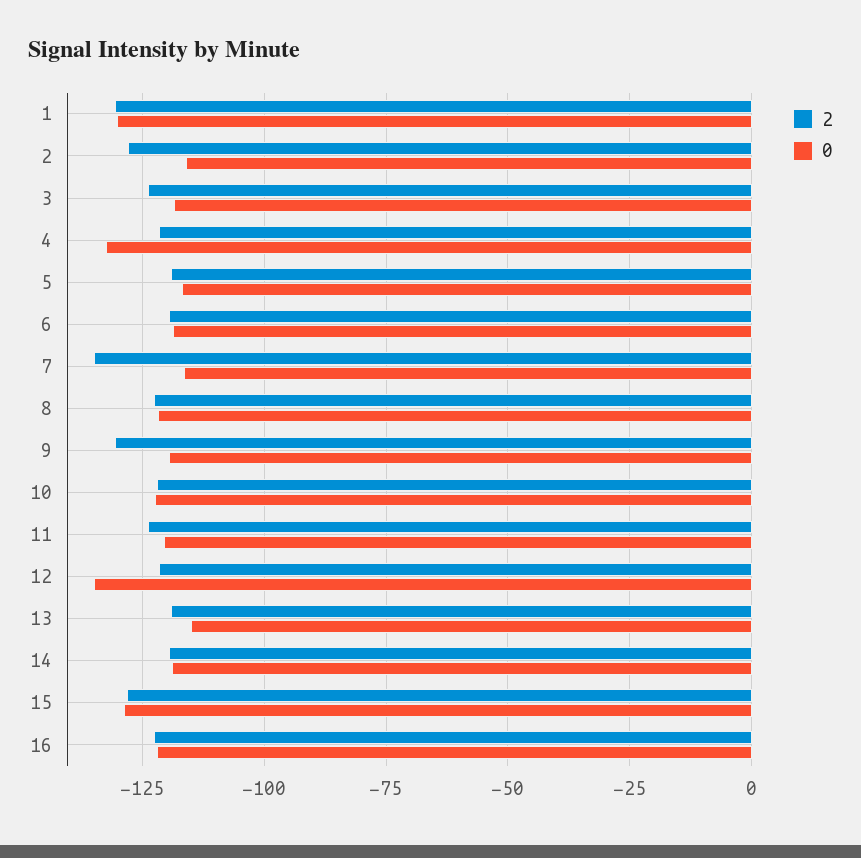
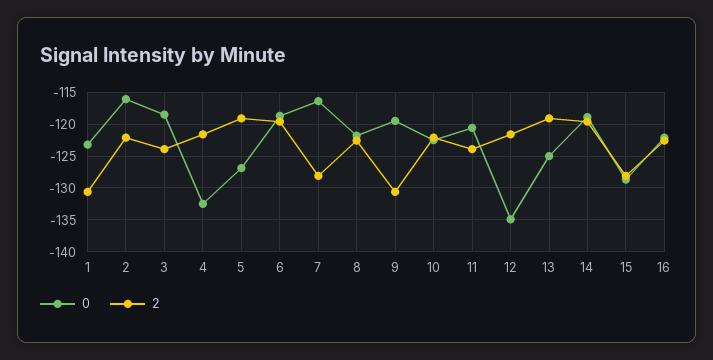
0, 1: -130 -> -123
2, 2: -127.5 -> -122
0, 5: -117.5 -> -127
2, 7: -135 -> -128
0, 13: -115 -> -125

